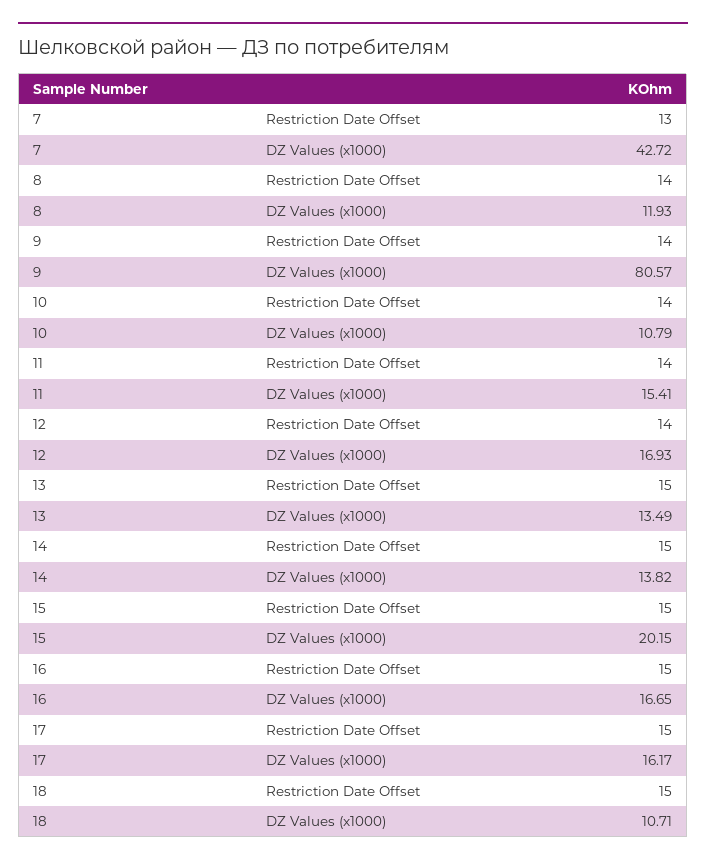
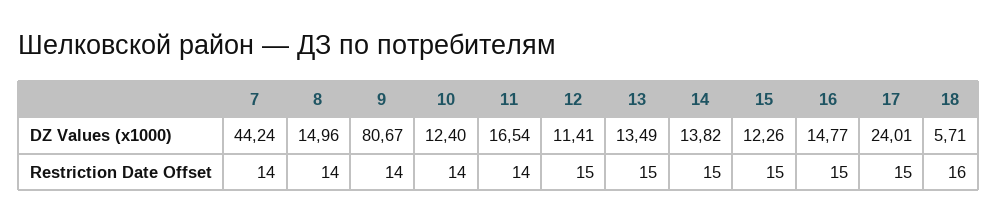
7, Restriction Date Offset: 13 -> 14
7, DZ Values (x1000): 42.72 -> 44.24
8, DZ Values (x1000): 11.93 -> 14.96
9, DZ Values (x1000): 80.57 -> 80.67
10, DZ Values (x1000): 10.79 -> 12.4
11, DZ Values (x1000): 15.41 -> 16.54
12, Restriction Date Offset: 14 -> 15
12, DZ Values (x1000): 16.93 -> 11.41
15, DZ Values (x1000): 20.15 -> 12.26
16, DZ Values (x1000): 16.65 -> 14.77
17, DZ Values (x1000): 16.17 -> 24.01
18, Restriction Date Offset: 15 -> 16
18, DZ Values (x1000): 10.71 -> 5.71

